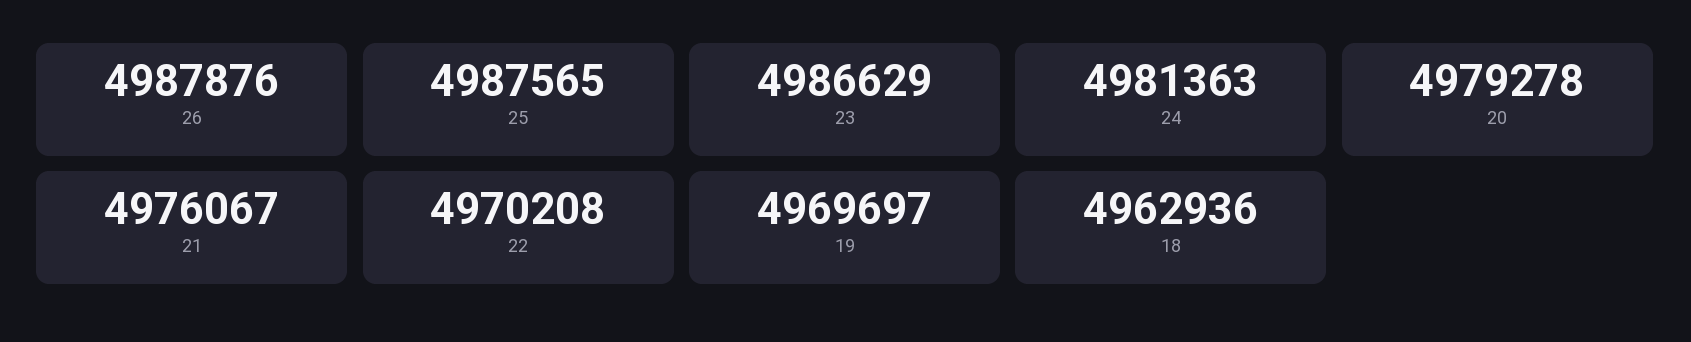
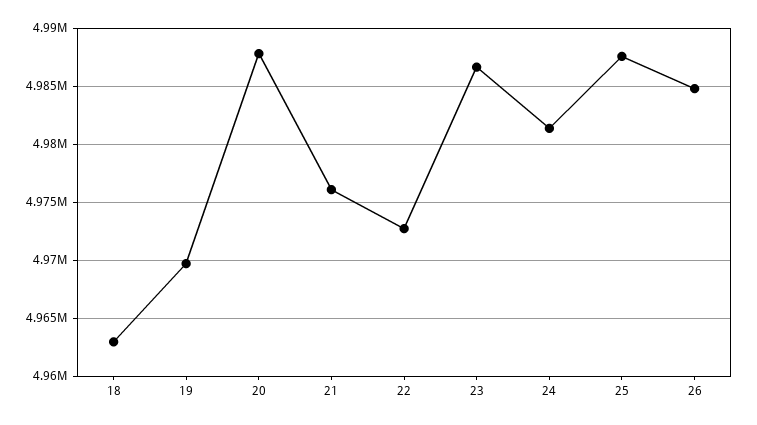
26: 4987876 -> 4985000
20: 4979278 -> 4988000
22: 4970208 -> 4973000

